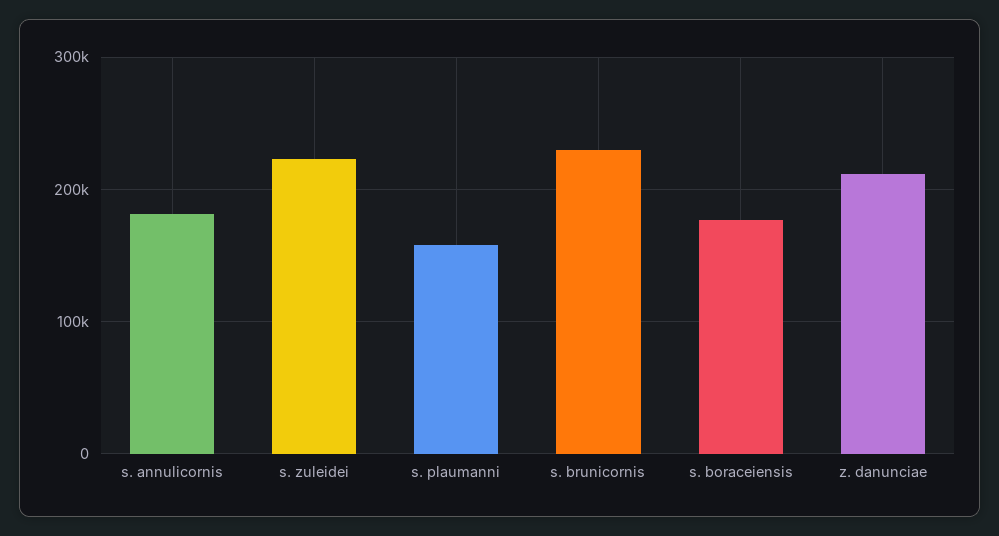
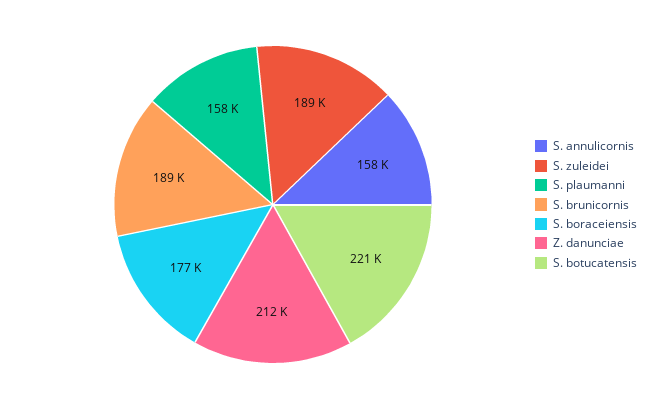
s. annulicornis: 180000 -> 158000
s. zuleidei: 220000 -> 189000
s. brunicornis: 230000 -> 189000
S. botucatensis: none -> 221000

